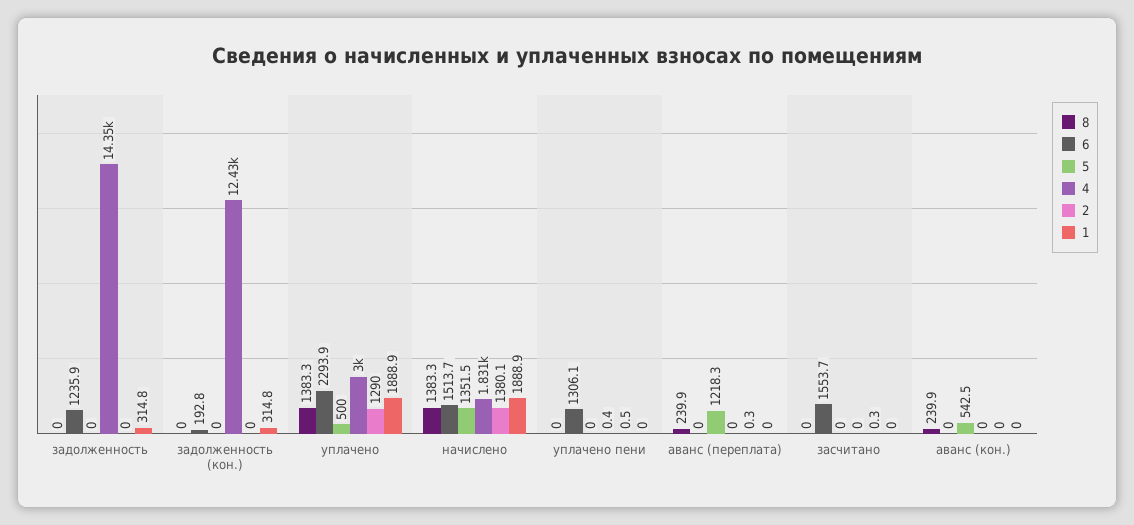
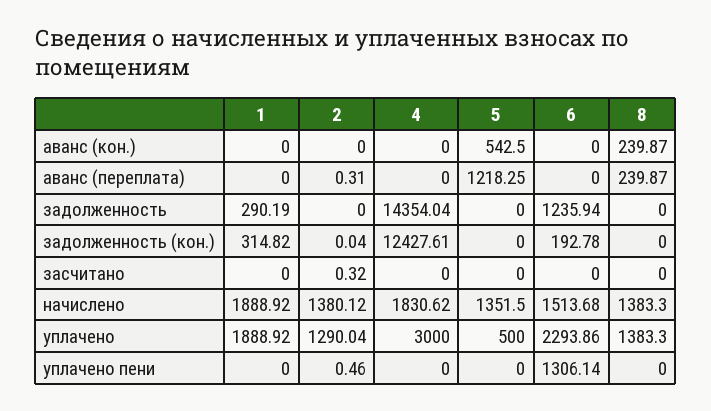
1, задолженность: 314.8 -> 290.19
4, уплачено пени: 0.4 -> 0
6, засчитано: 1553.7 -> 0

